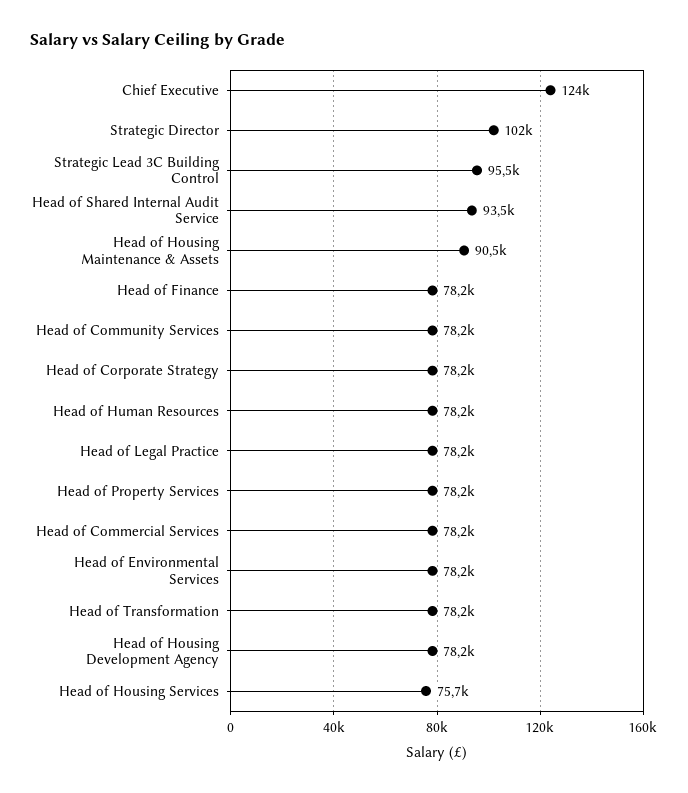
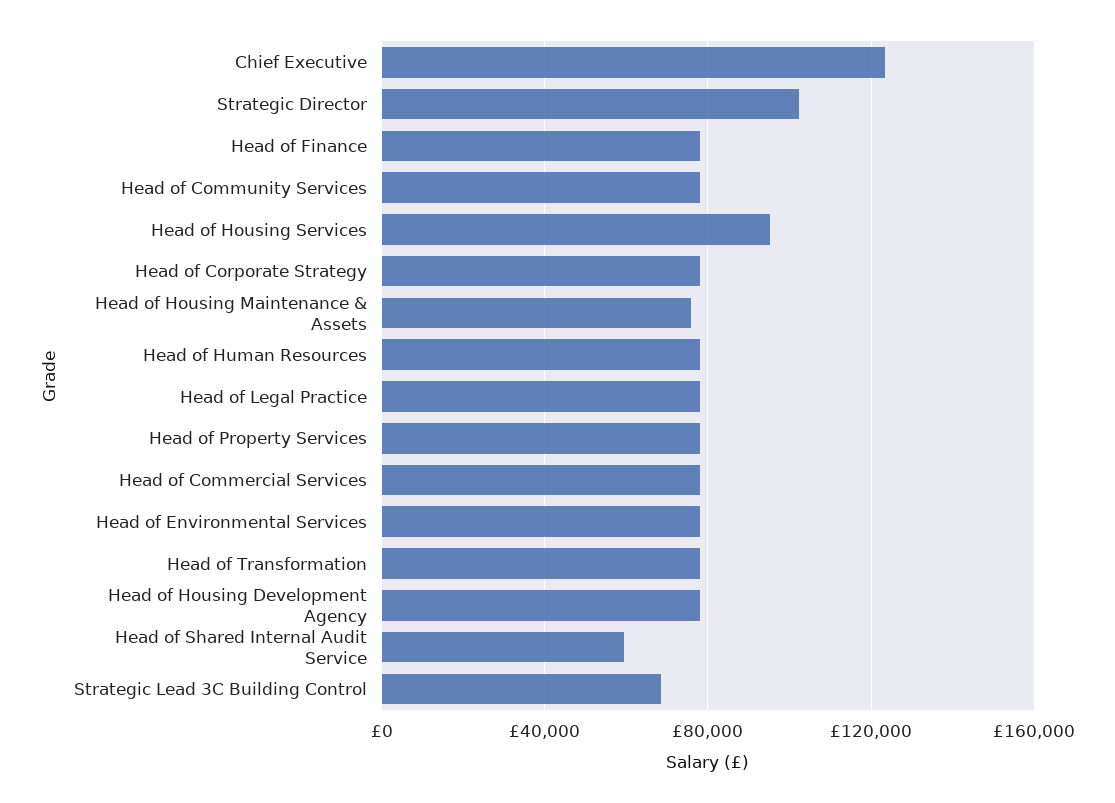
Strategic Lead 3C Building Control: 95500 -> 70000
Head of Shared Internal Audit Service: 93500 -> 60000
Head of Housing Maintenance & Assets: 90500 -> 75000
Head of Housing Services: 75700 -> 95000

